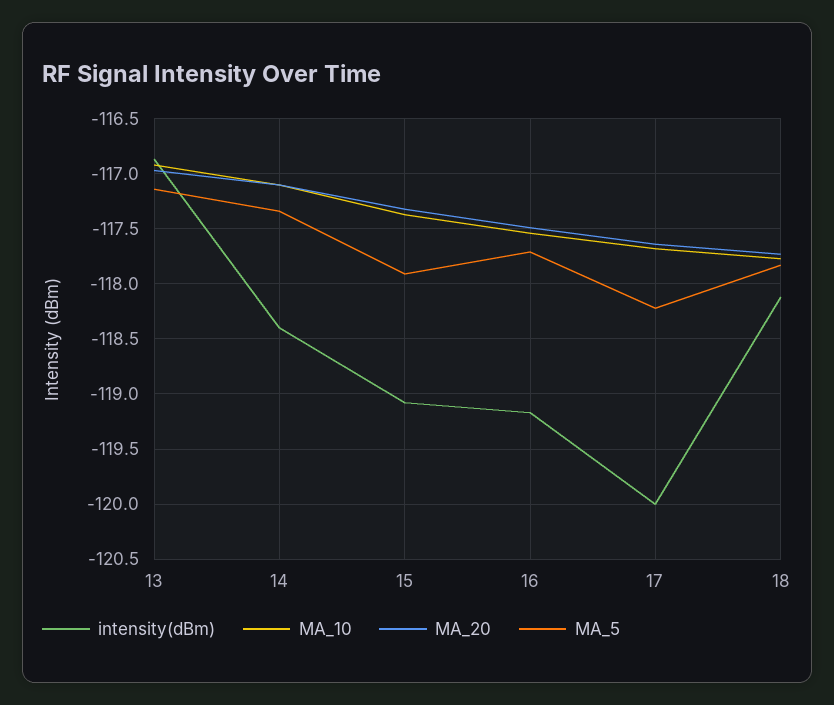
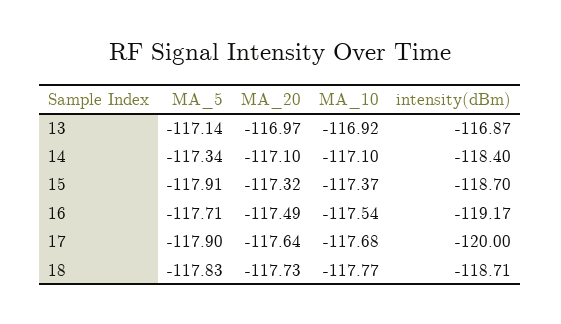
intensity(dBm), 15: -119.1 -> -118.7
MA_5, 17: -118.2 -> -117.9
intensity(dBm), 18: -118.1 -> -118.71

